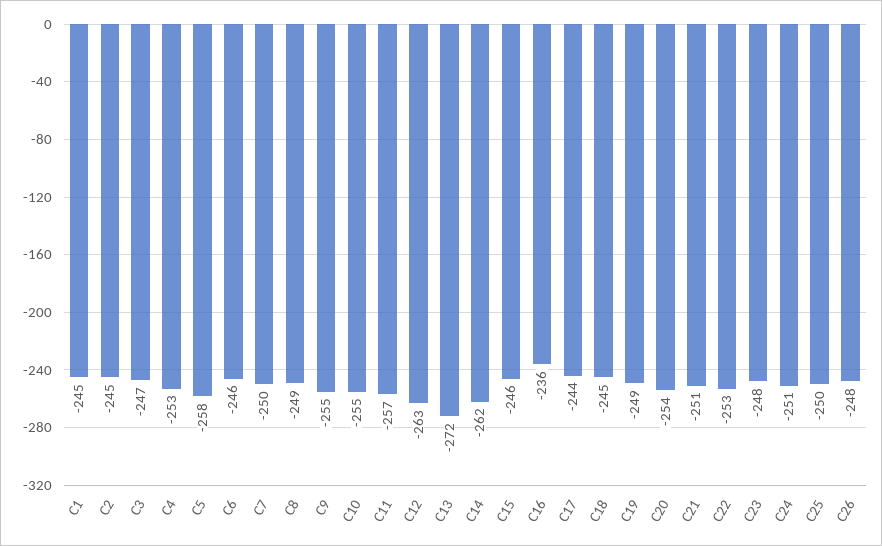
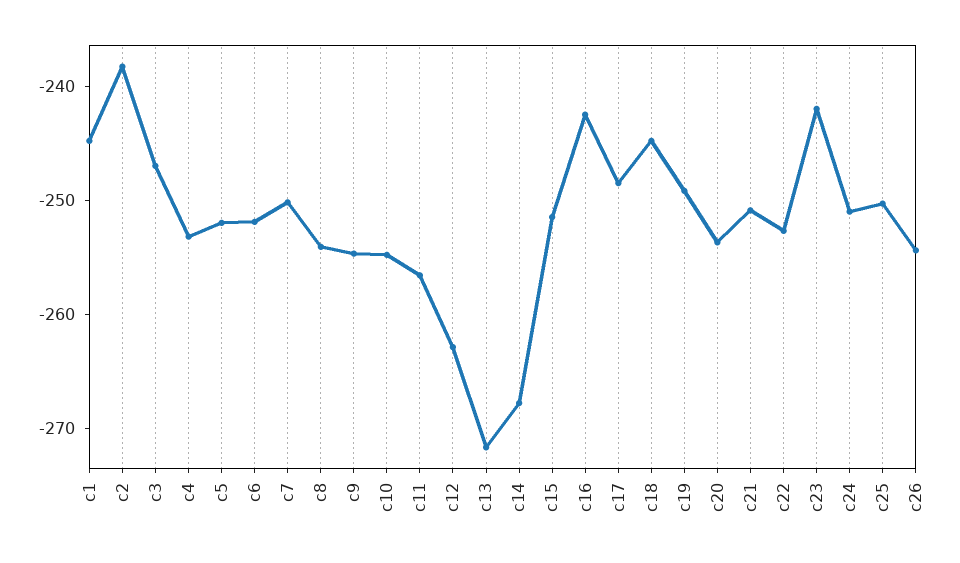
C2: -245 -> -238
C5: -258 -> -252
C6: -246 -> -252
C8: -249 -> -254
C14: -262 -> -268
C15: -246 -> -252
C16: -236 -> -242
C17: -244 -> -248
C23: -248 -> -242
C26: -248 -> -254

